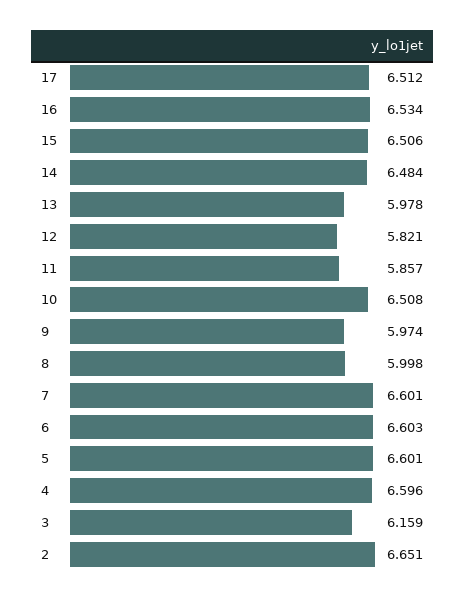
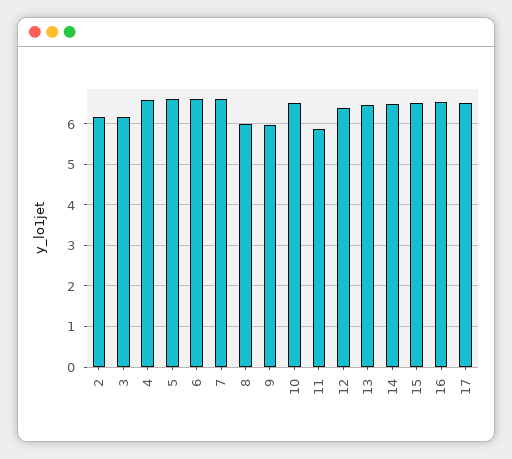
13: 5.978 -> 6.4
12: 5.821 -> 6.4
2: 6.651 -> 6.2

